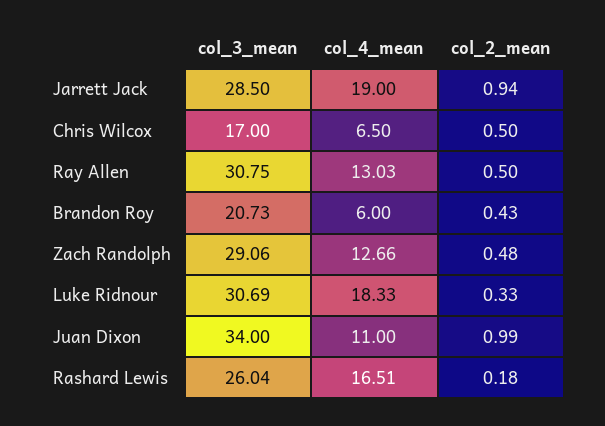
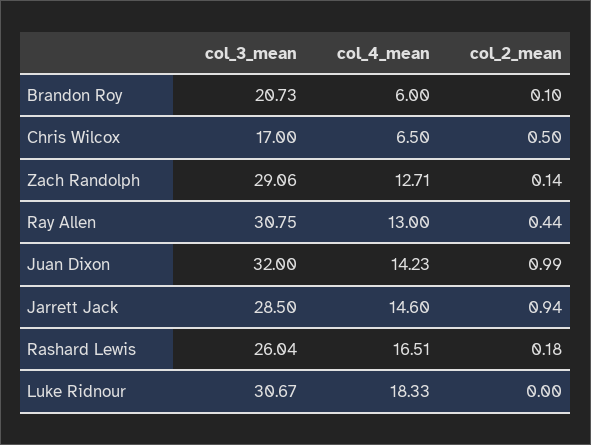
col_4_mean, Jarrett Jack: 19 -> 14.6
col_4_mean, Ray Allen: 13.03 -> 13
col_2_mean, Ray Allen: 0.5 -> 0.44
col_2_mean, Brandon Roy: 0.43 -> 0.1
col_4_mean, Zach Randolph: 12.66 -> 12.71
col_2_mean, Zach Randolph: 0.48 -> 0.14
col_3_mean, Luke Ridnour: 30.69 -> 30.67
col_2_mean, Luke Ridnour: 0.33 -> 0
col_3_mean, Juan Dixon: 34 -> 32
col_4_mean, Juan Dixon: 11 -> 14.23

